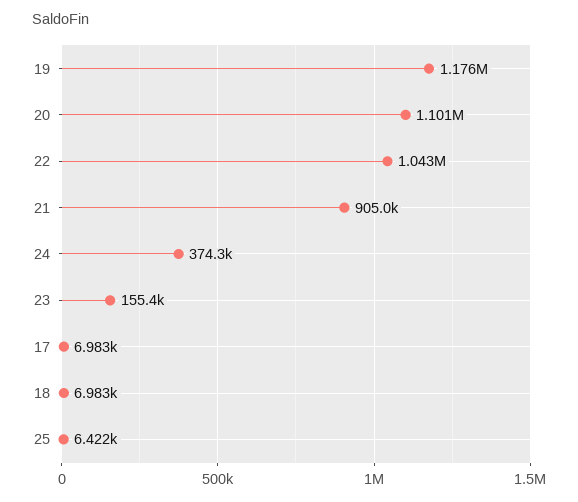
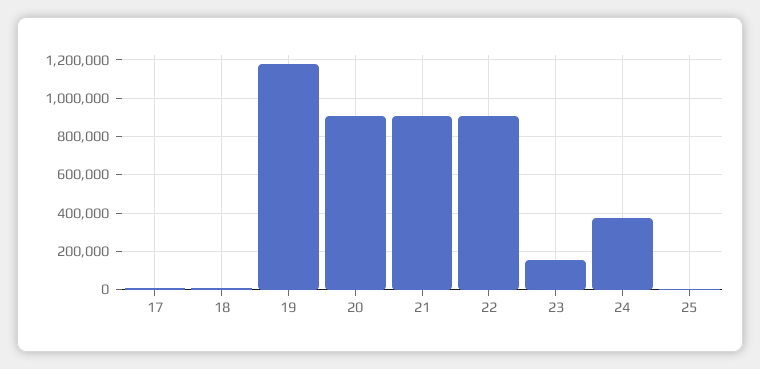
20: 1101000 -> 900000
22: 1043000 -> 900000

